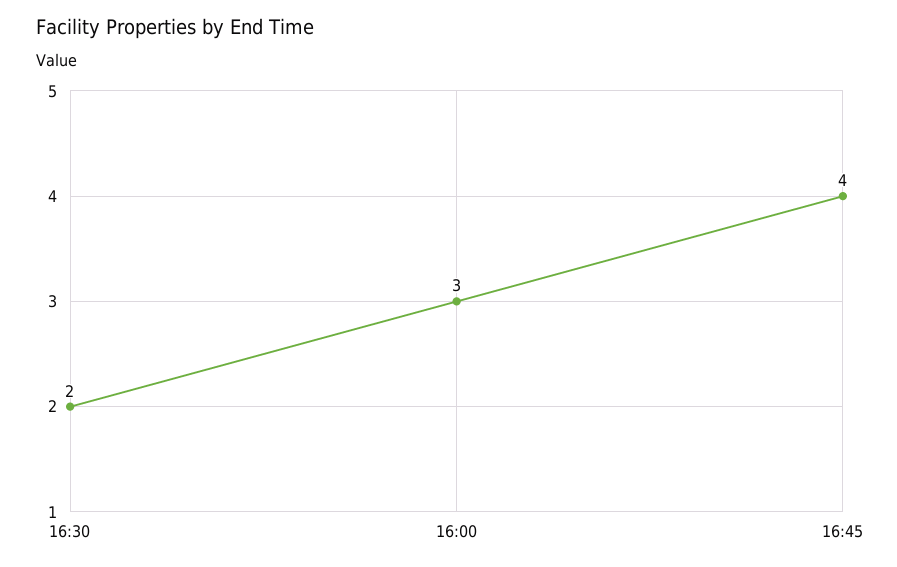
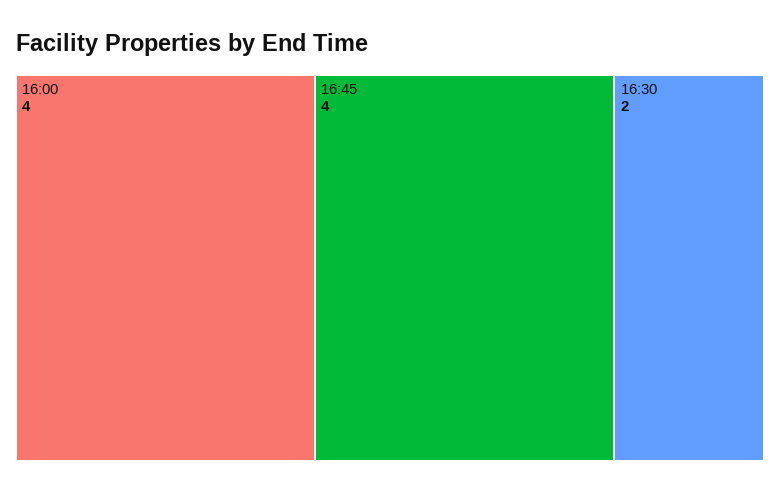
16:00: 3 -> 4

